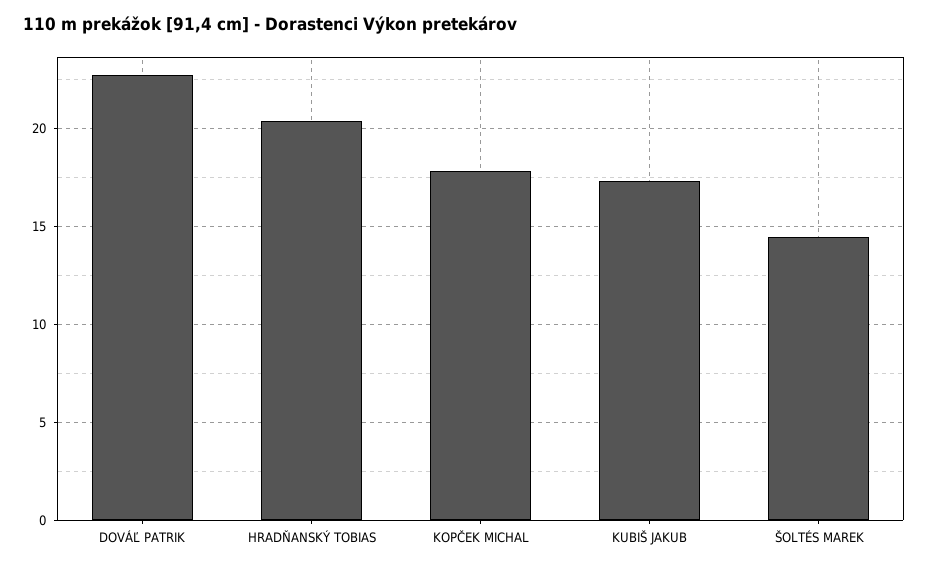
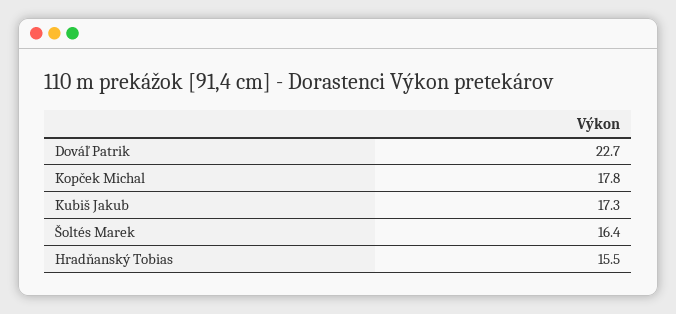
HRADŇANSKÝ TOBIAS: 20.5 -> 15.5
ŠOLTÉS MAREK: 14.5 -> 16.4

